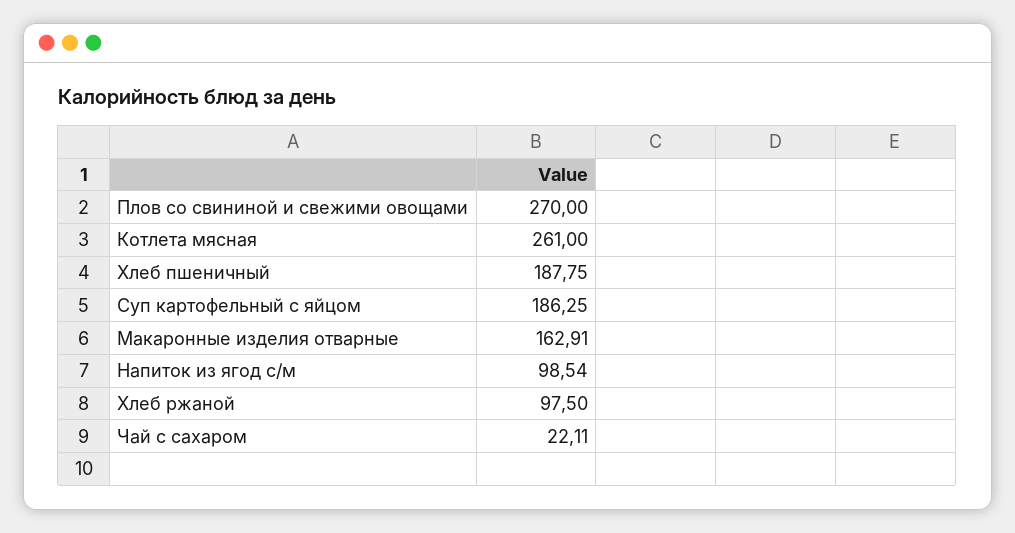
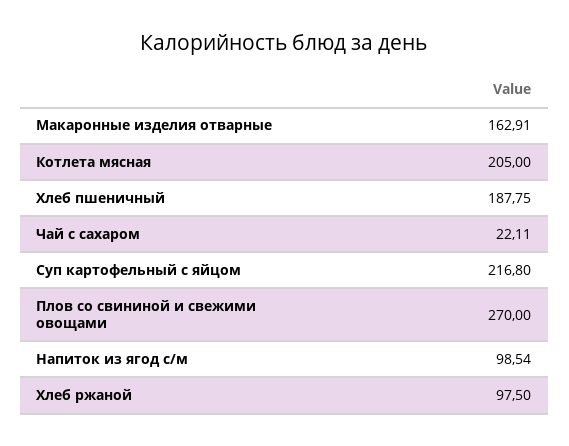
Котлета мясная: 261 -> 205
Суп картофельный с яйцом: 186.25 -> 216.8

